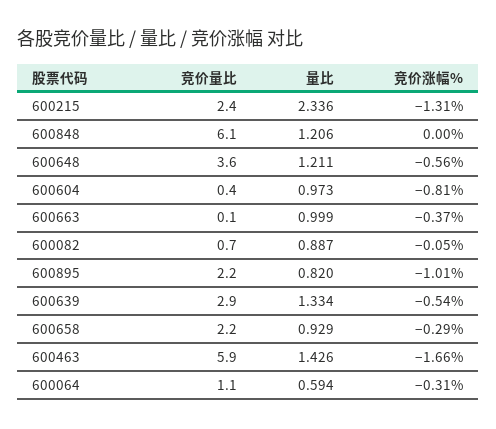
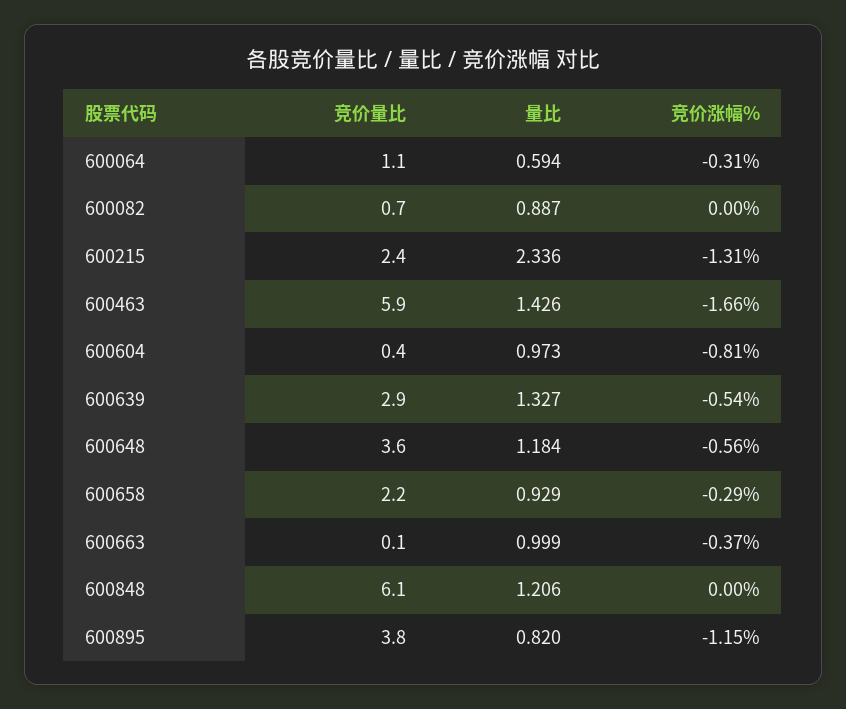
量比, 600648: 1.211 -> 1.184
竞价涨幅%, 600082: -0.05 -> 0
竞价量比, 600895: 2.2 -> 3.8
竞价涨幅%, 600895: -1.01 -> -1.15
量比, 600639: 1.334 -> 1.327

